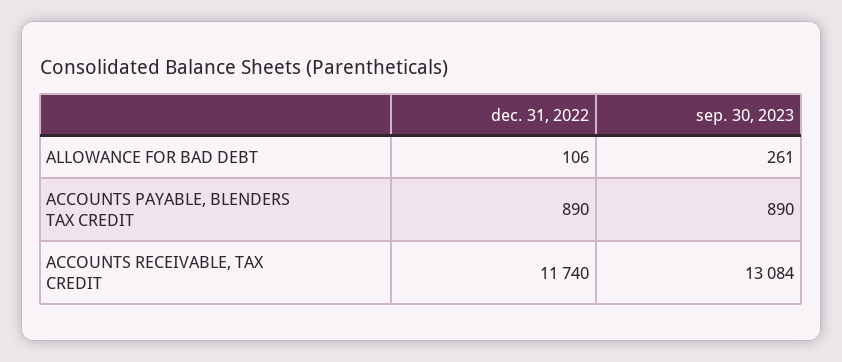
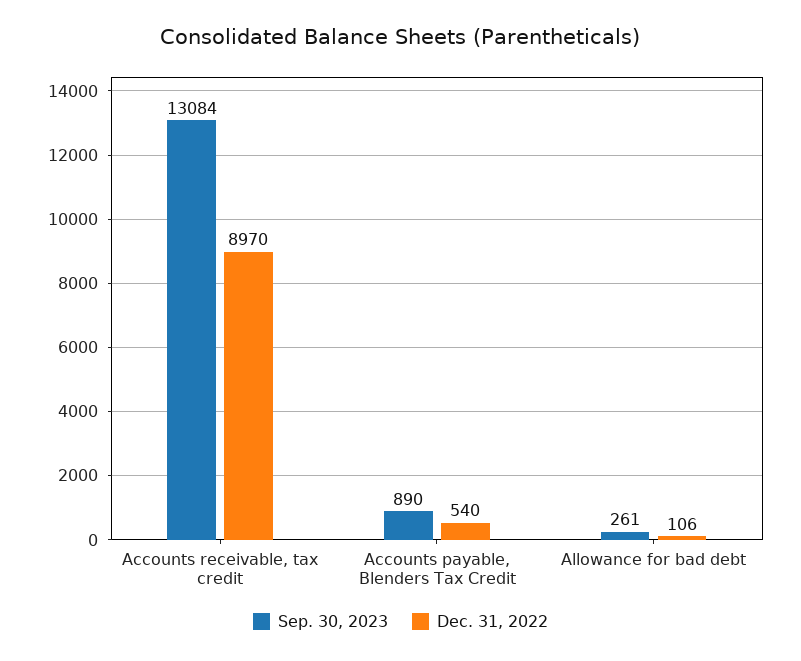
dec. 31, 2022, ACCOUNTS PAYABLE, BLENDERS TAX CREDIT: 890 -> 540
dec. 31, 2022, ACCOUNTS RECEIVABLE, TAX CREDIT: 11740 -> 8970

